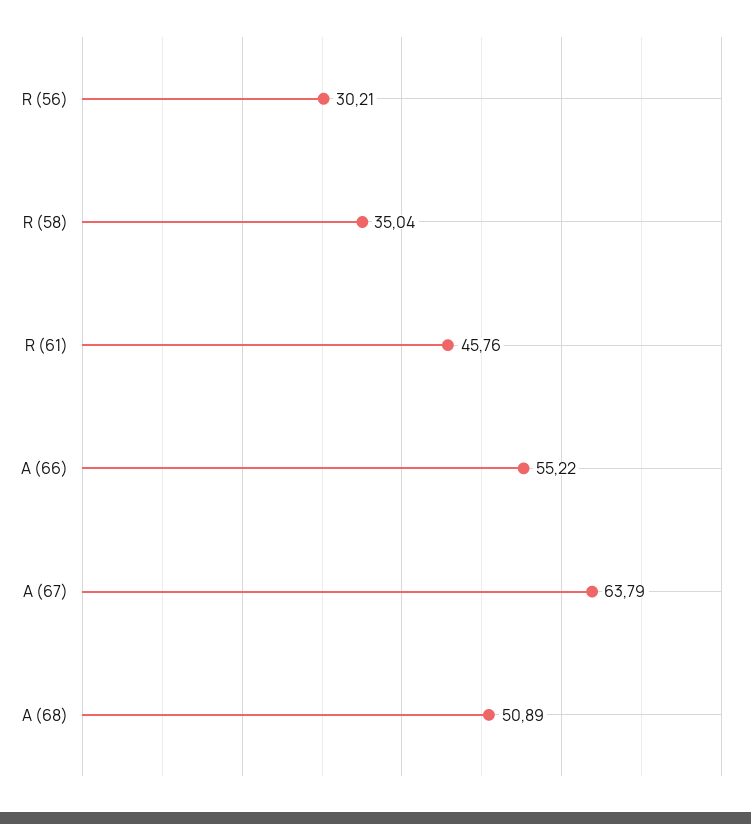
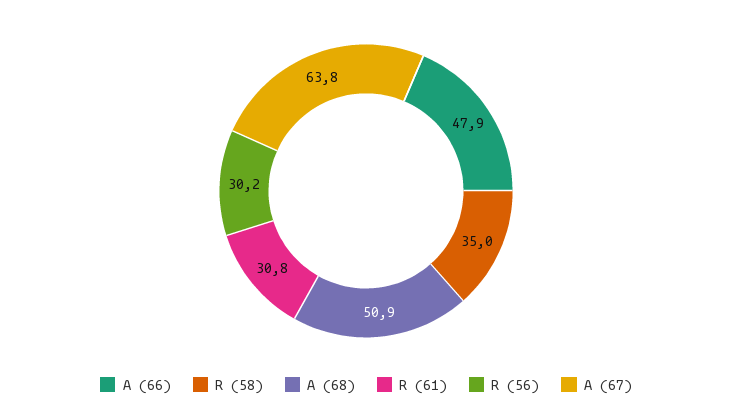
R (61): 45.76 -> 30.8
A (66): 55.22 -> 47.9

